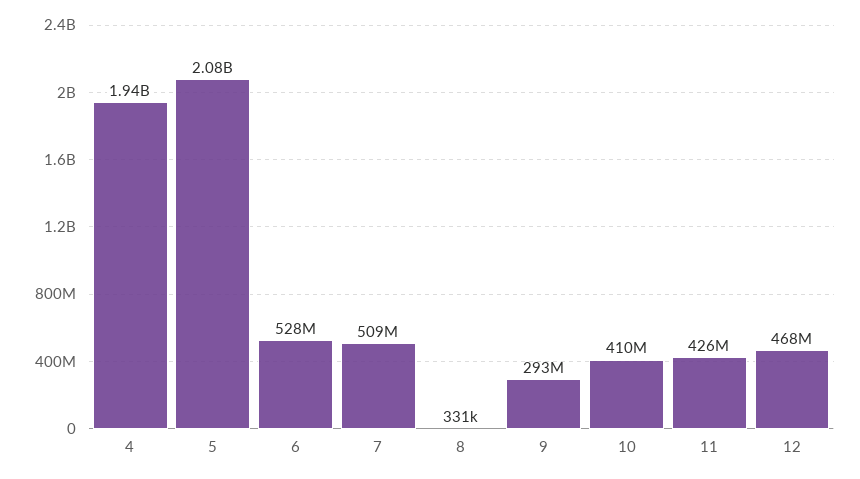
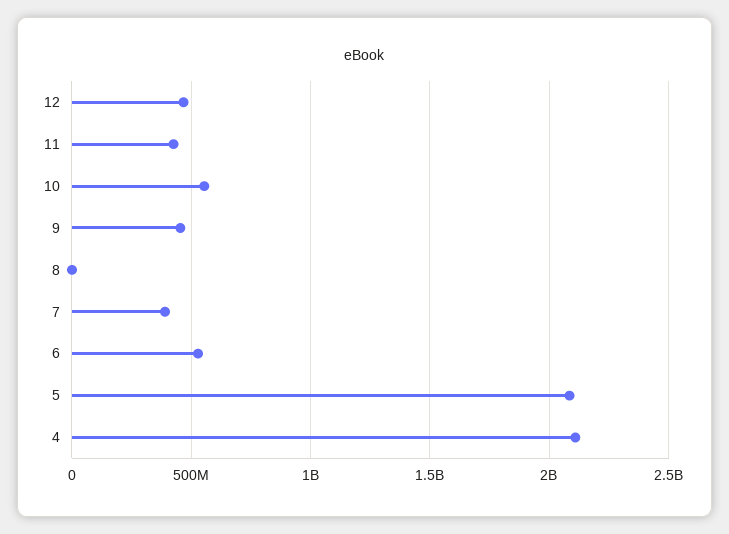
4: 1940000000 -> 2100000000
7: 509000000 -> 400000000
9: 293000000 -> 450000000
10: 410000000 -> 550000000

